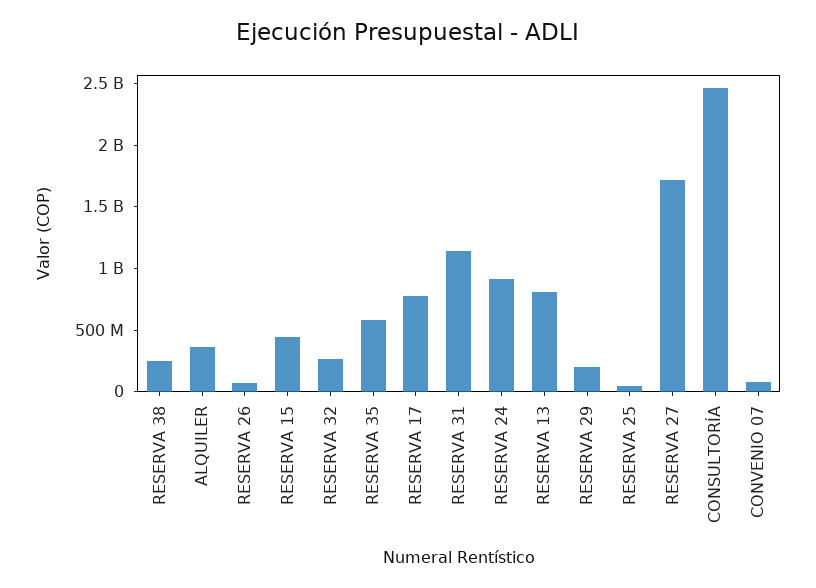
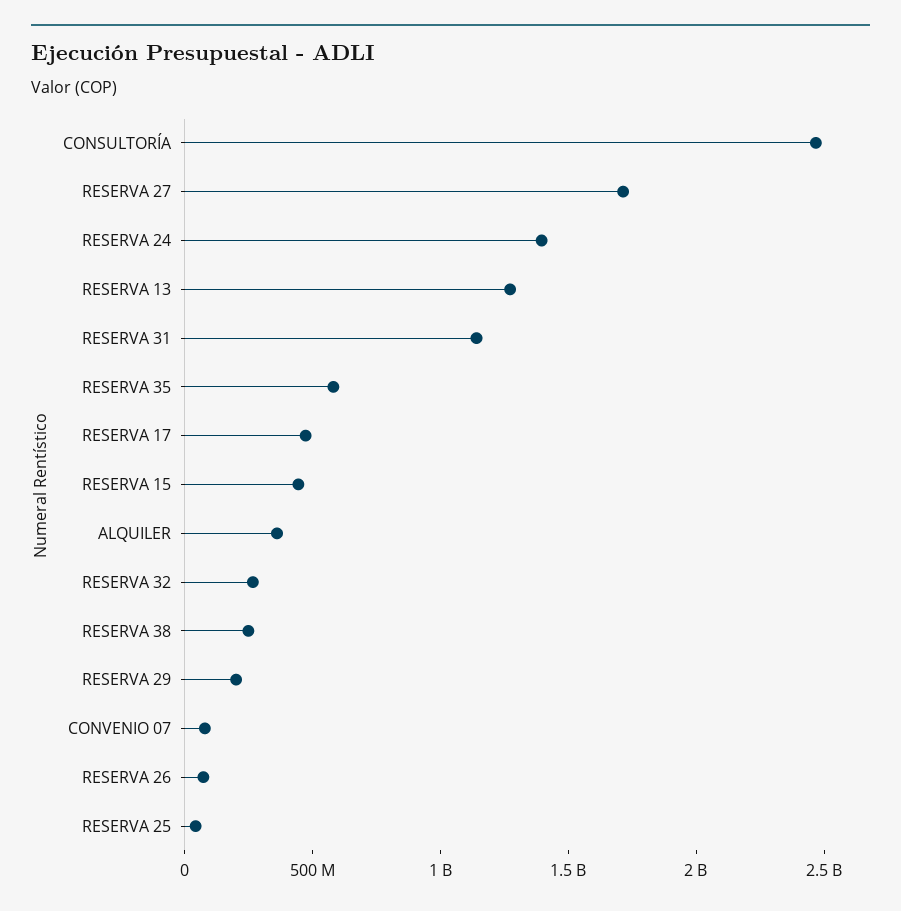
RESERVA 17: 800000000 -> 500000000
RESERVA 24: 900000000 -> 1400000000
RESERVA 13: 800000000 -> 1300000000

